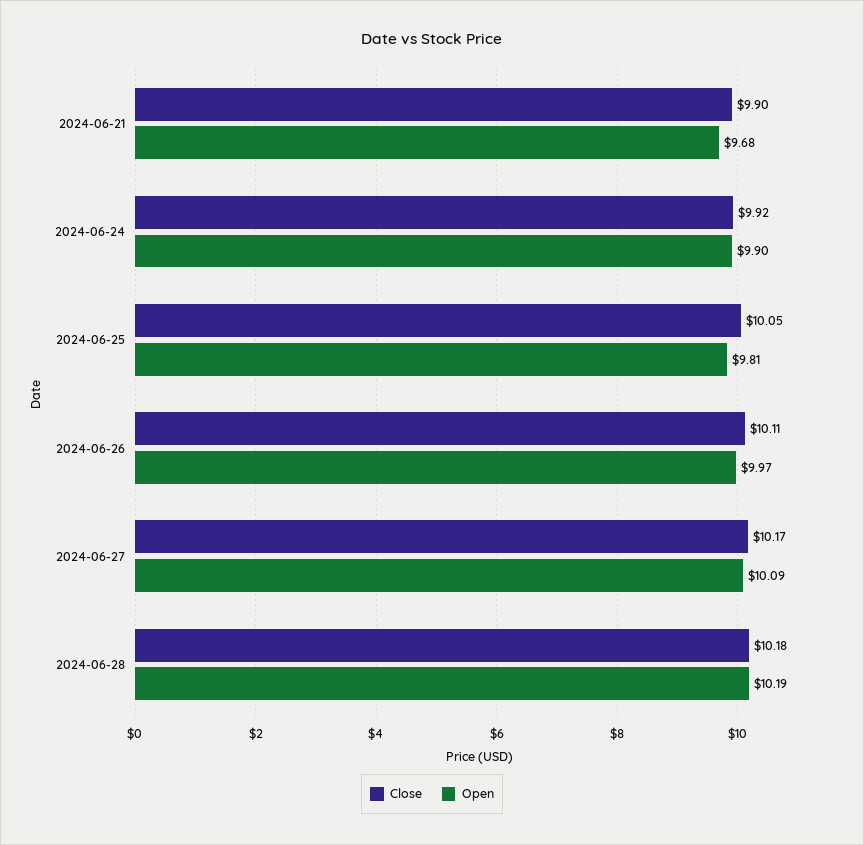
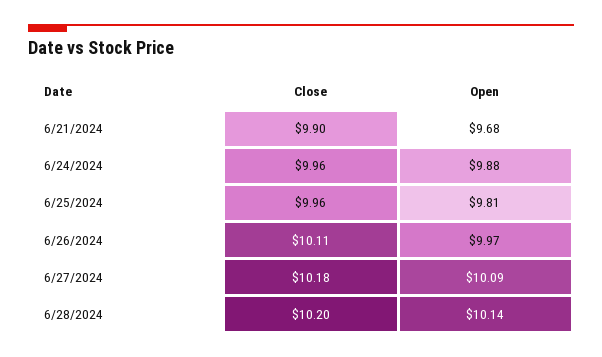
Close, 2024-06-24: 9.92 -> 9.96
Open, 2024-06-24: 9.9 -> 9.88
Close, 2024-06-25: 10.05 -> 9.96
Close, 2024-06-27: 10.17 -> 10.18
Close, 2024-06-28: 10.18 -> 10.2
Open, 2024-06-28: 10.19 -> 10.14

